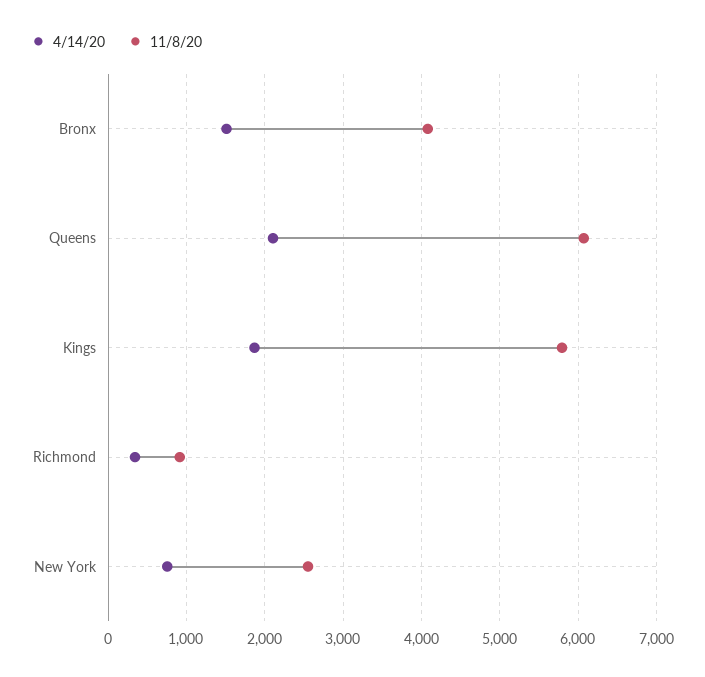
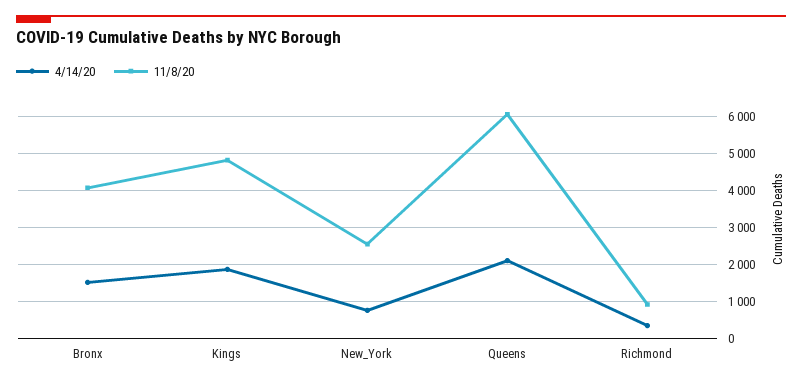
11/8/20, Kings: 5800 -> 4800

